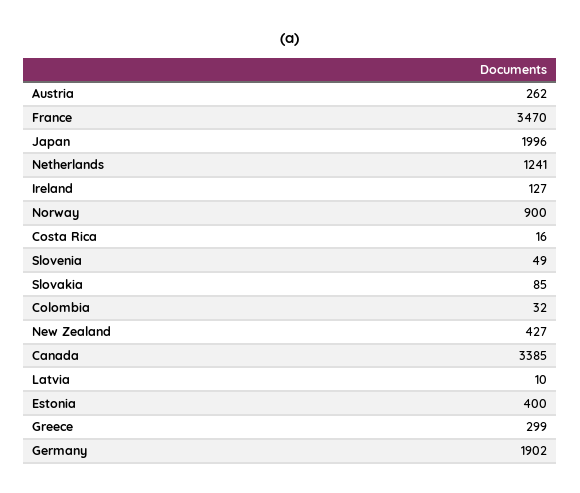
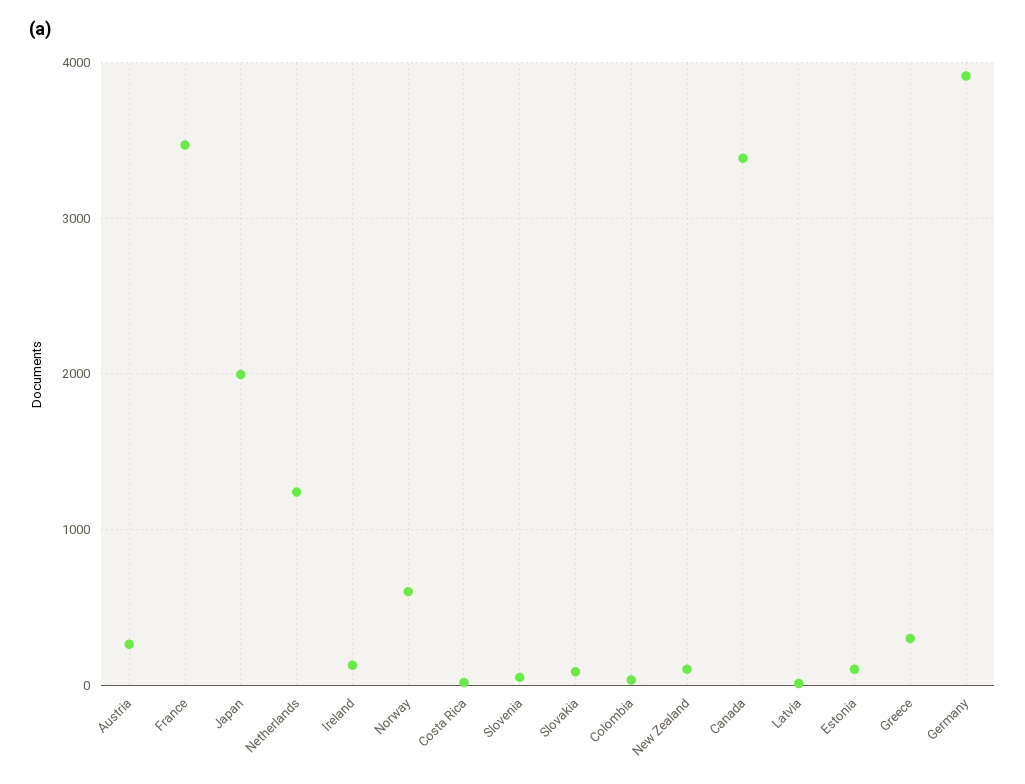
Norway: 900 -> 600
New Zealand: 427 -> 100
Estonia: 400 -> 100
Germany: 1902 -> 3900

